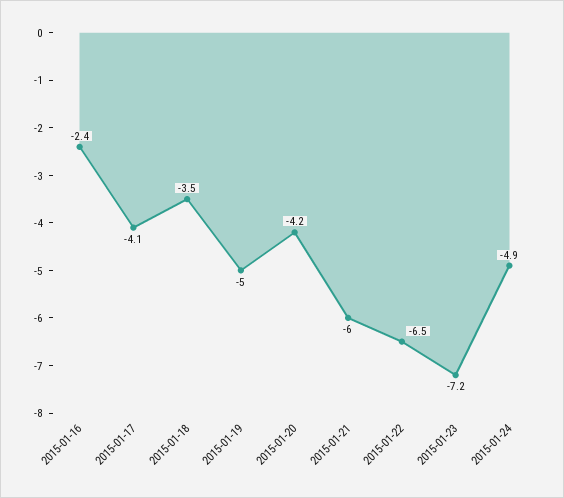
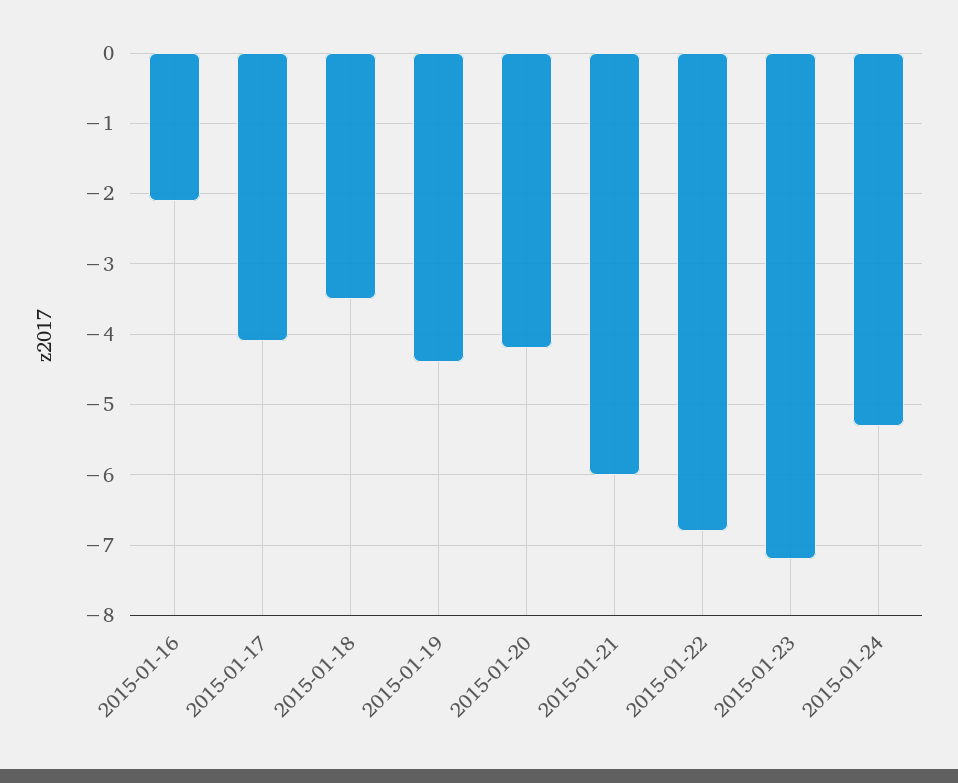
2015-01-16: -2.4 -> -2.1
2015-01-19: -5 -> -4.4
2015-01-22: -6.5 -> -6.8
2015-01-24: -4.9 -> -5.3

